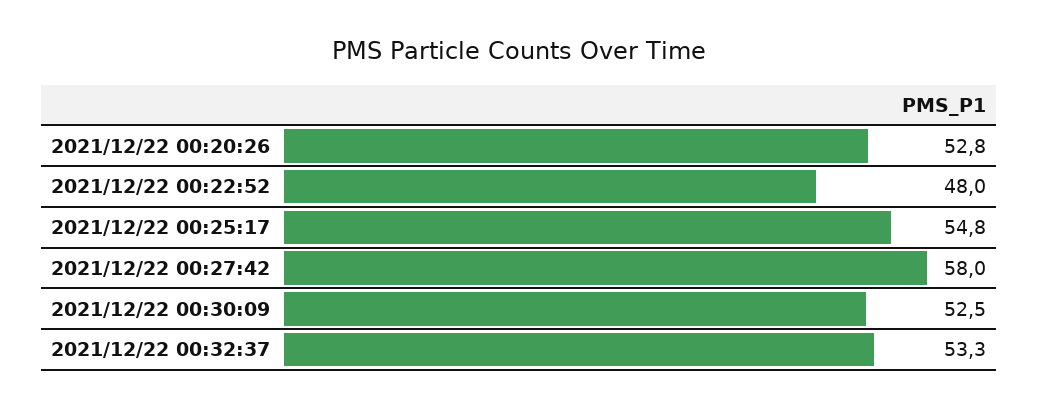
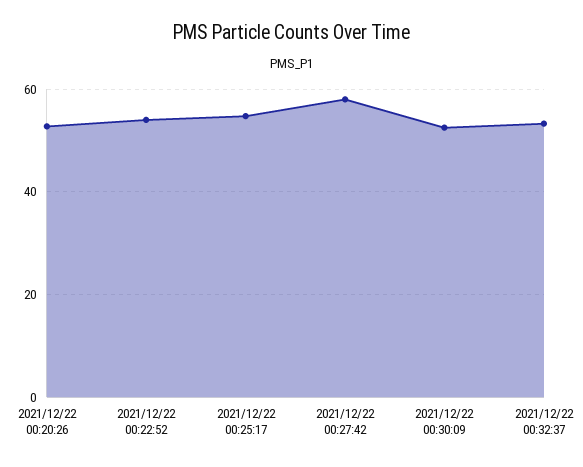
2021/12/22 00:22:52: 48 -> 54

